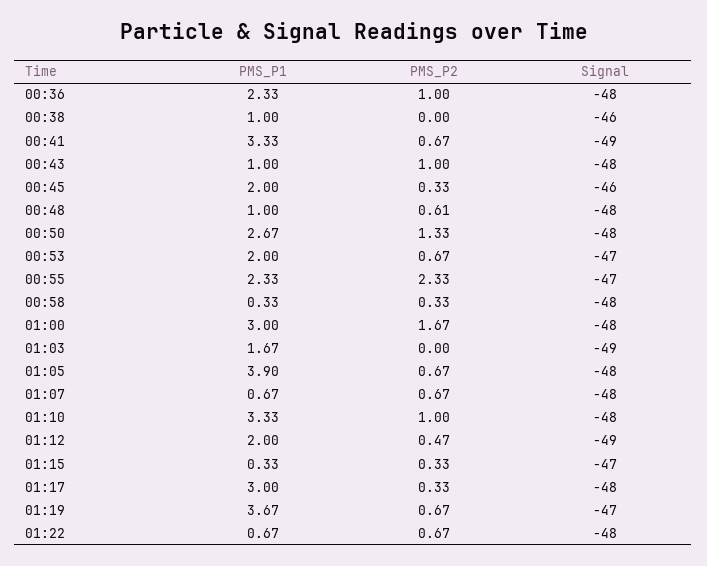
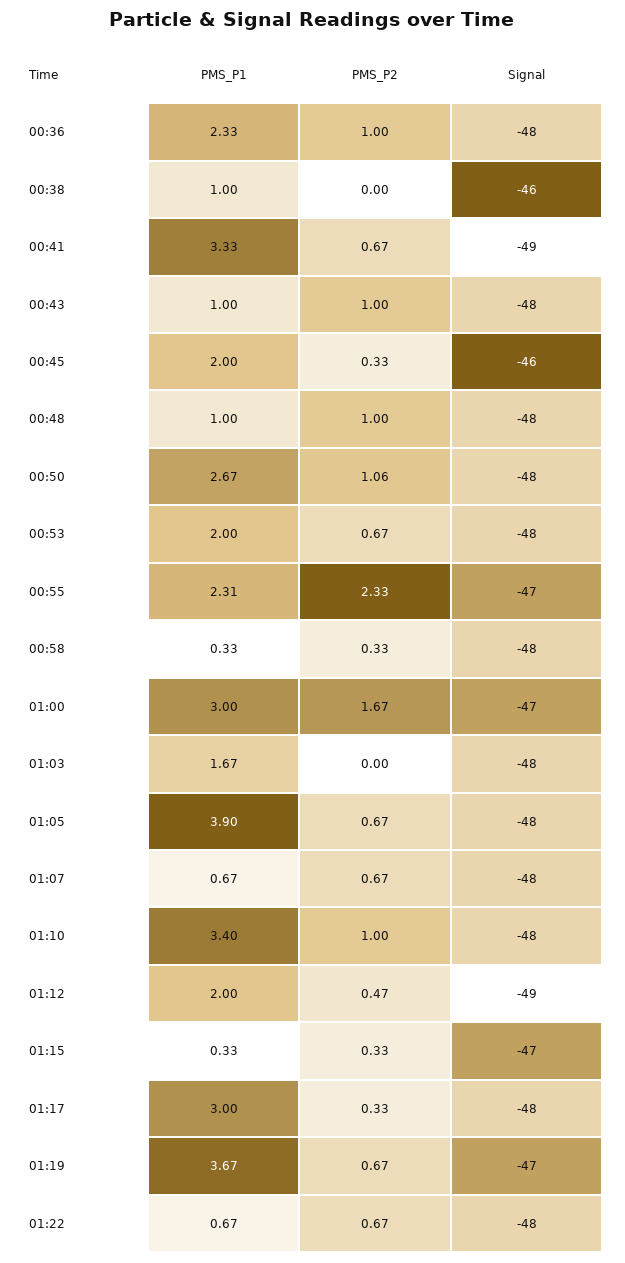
PMS_P2, 00:48: 0.61 -> 1
PMS_P2, 00:50: 1.33 -> 1.06
Signal, 00:53: -47 -> -48
PMS_P1, 00:55: 2.33 -> 2.31
Signal, 01:00: -48 -> -47
Signal, 01:03: -49 -> -48
PMS_P1, 01:10: 3.33 -> 3.4

